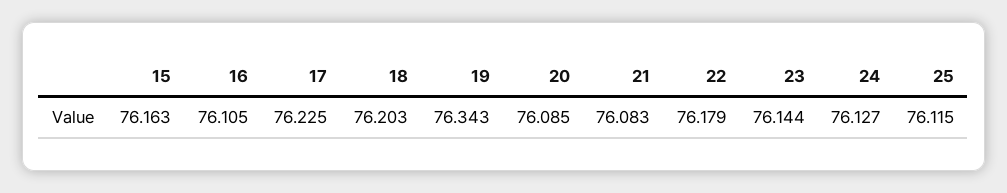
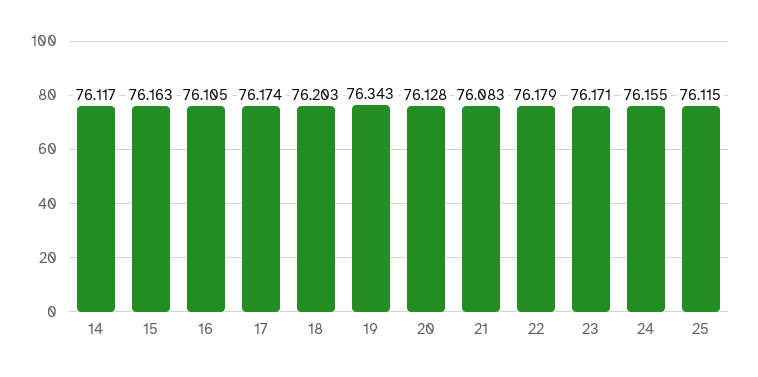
17: 76.225 -> 76.174
20: 76.085 -> 76.128
23: 76.144 -> 76.171
24: 76.127 -> 76.155
14: none -> 76.117

